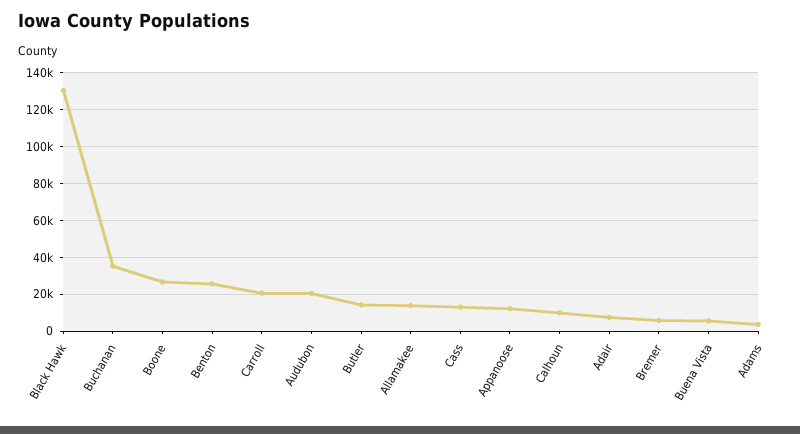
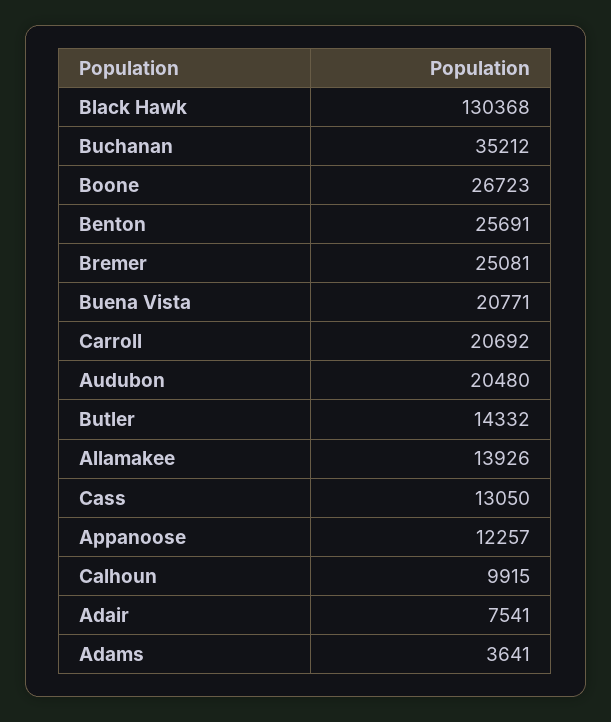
Bremer: 5000 -> 25081
Buena Vista: 5000 -> 20771

